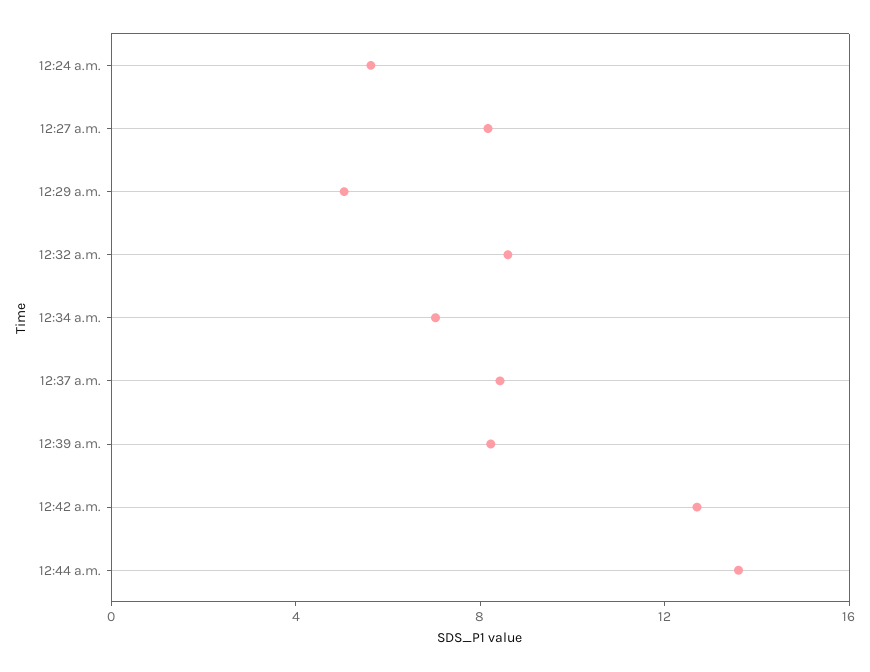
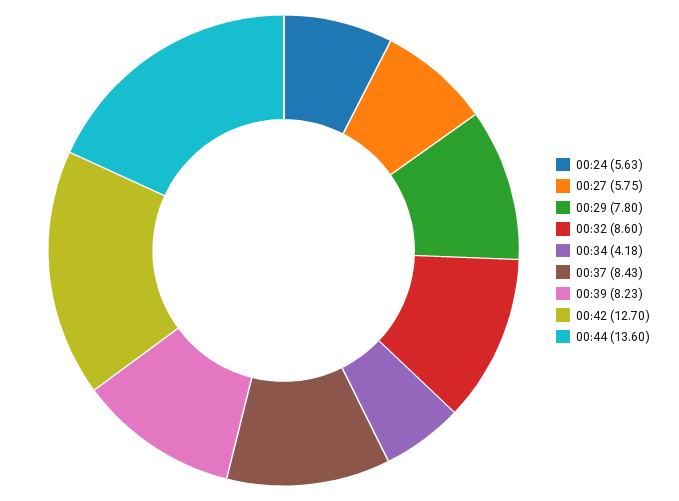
12:27 a.m.: 8 -> 5.75
12:29 a.m.: 5 -> 7.8
12:34 a.m.: 7 -> 4.18

